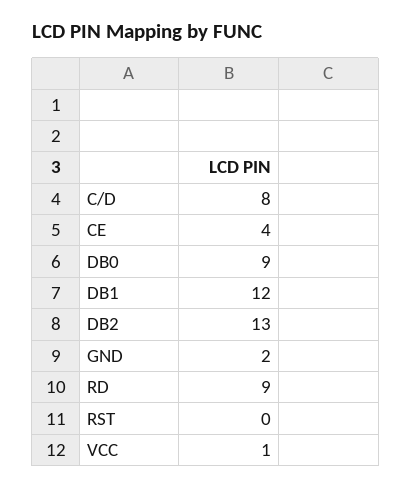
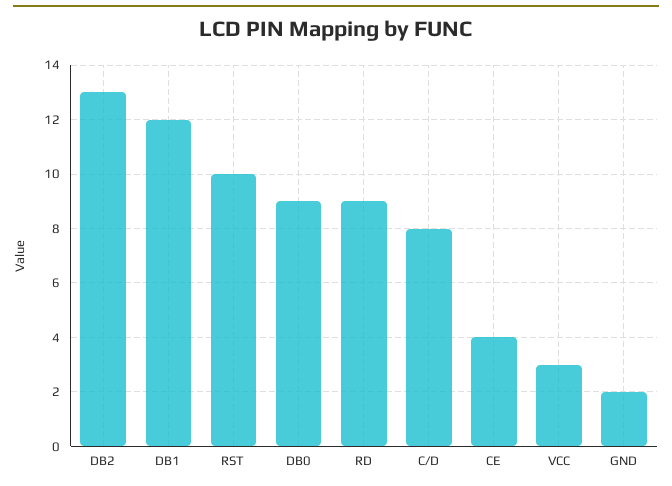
RST: 0 -> 10
VCC: 1 -> 3

